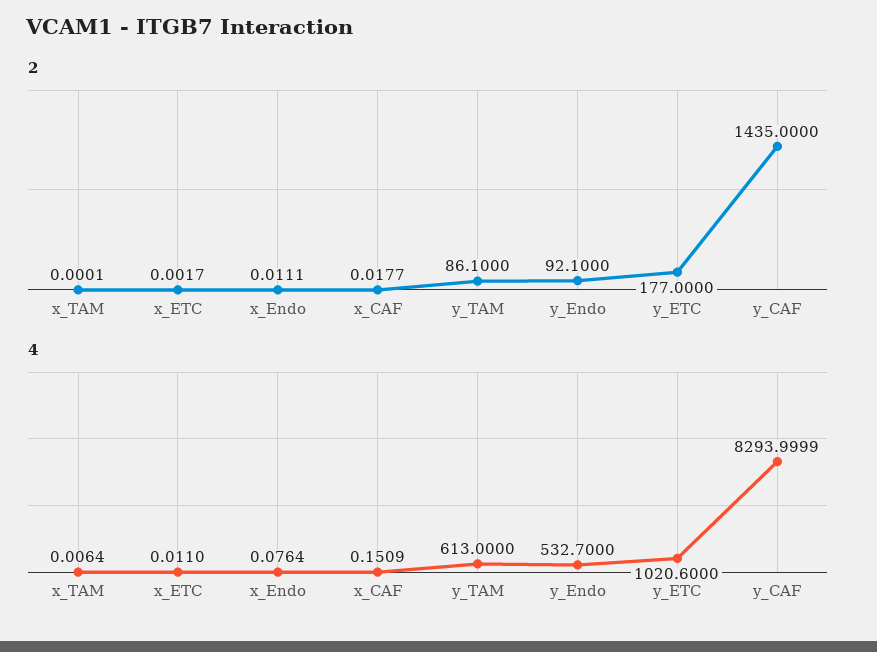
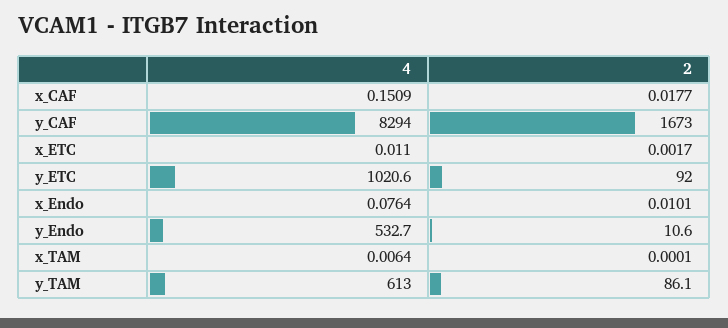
2, x_Endo: 0.0111 -> 0.0101
2, y_Endo: 92.1 -> 10.6
2, y_ETC: 177 -> 92
2, y_CAF: 1435 -> 1673
4, y_CAF: 8293.9999 -> 8294

